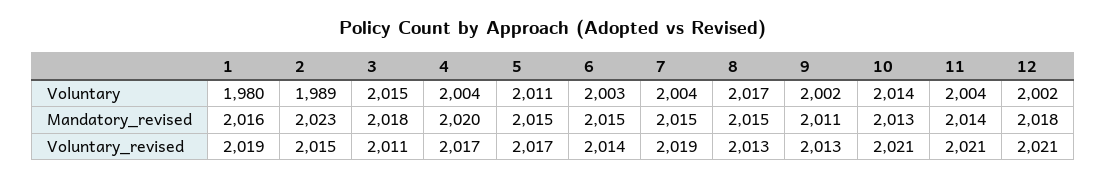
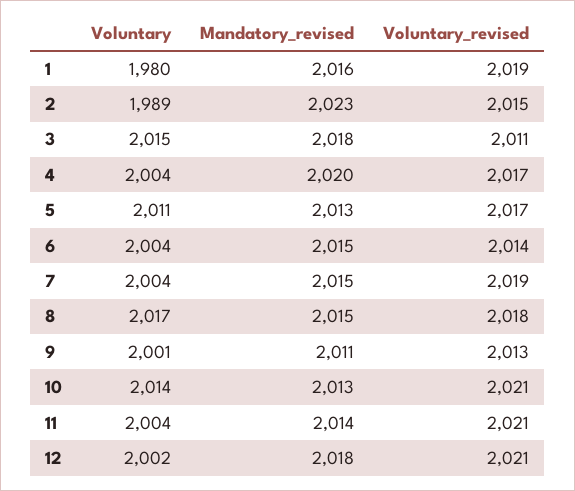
6, Voluntary: 2003 -> 2004
9, Voluntary: 2002 -> 2001
5, Mandatory_revised: 2015 -> 2013
8, Voluntary_revised: 2013 -> 2018

